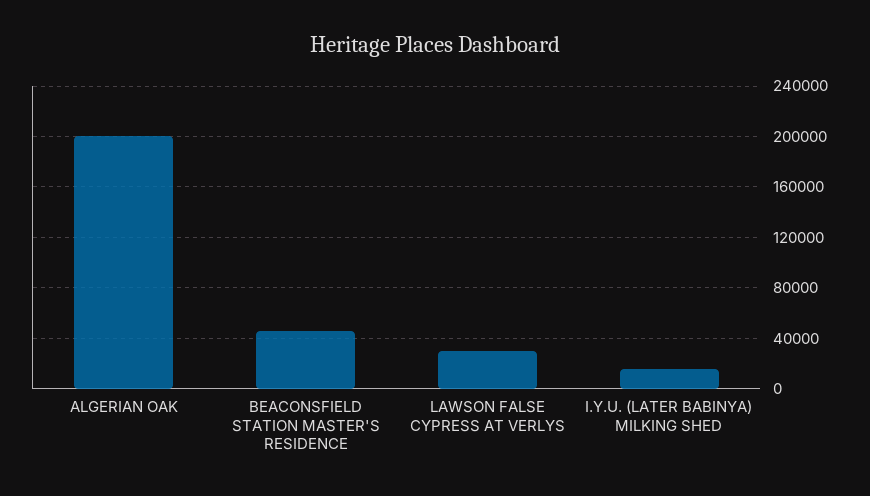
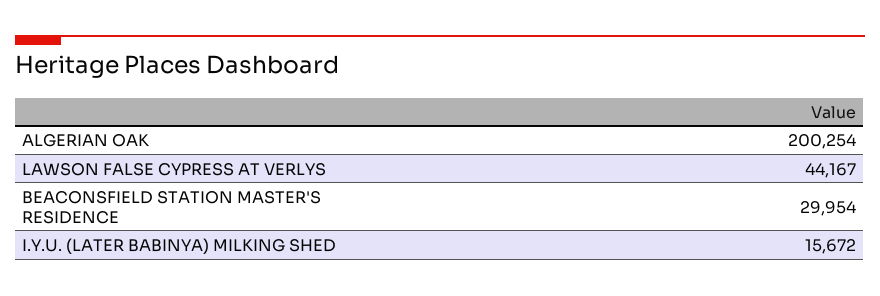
BEACONSFIELD STATION MASTER'S RESIDENCE: 45000 -> 29954
LAWSON FALSE CYPRESS AT VERLYS: 30000 -> 44167

